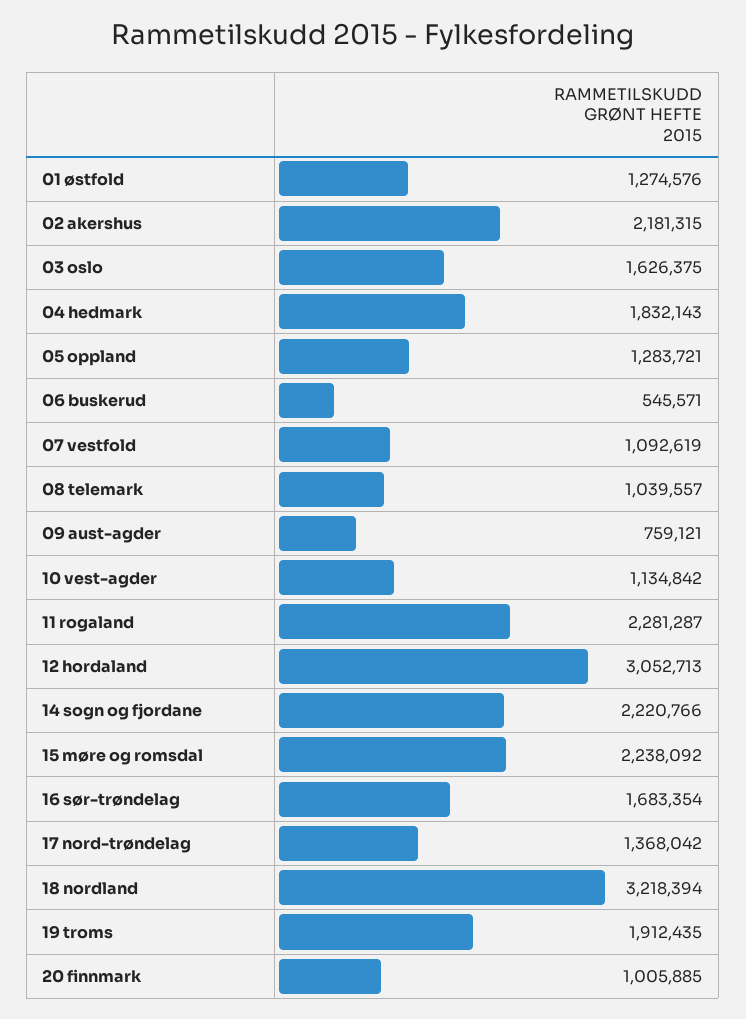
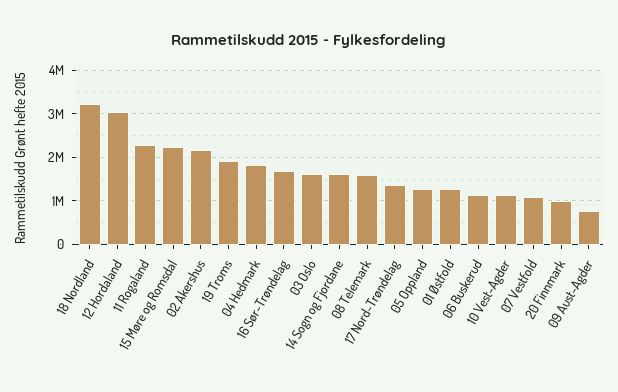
06 buskerud: 545571 -> 1200000
08 telemark: 1039557 -> 1600000
14 sogn og fjordane: 2220766 -> 1600000

